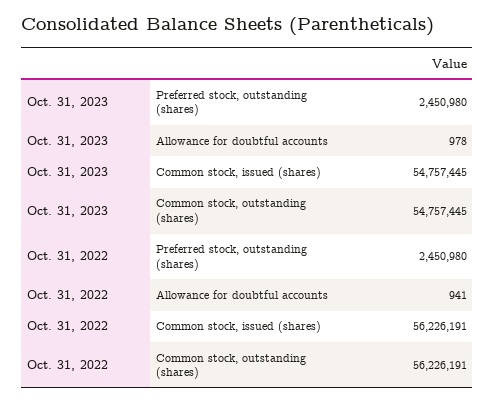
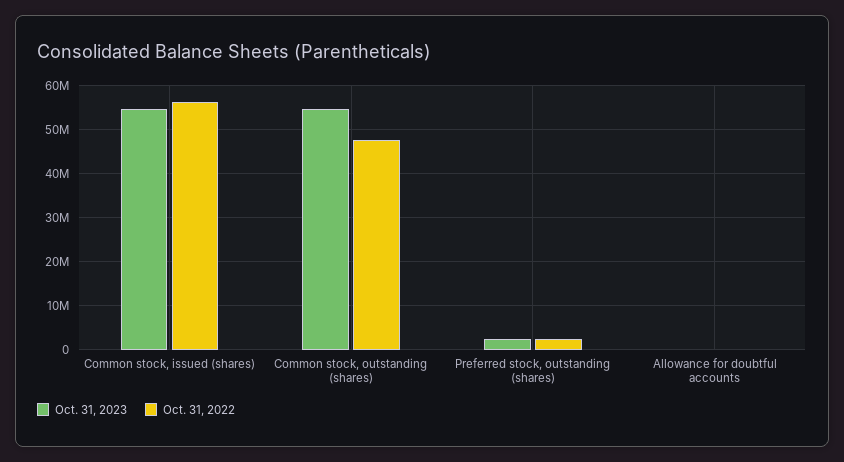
Oct. 31, 2022, Common stock, outstanding (shares): 56226191 -> 48000000

